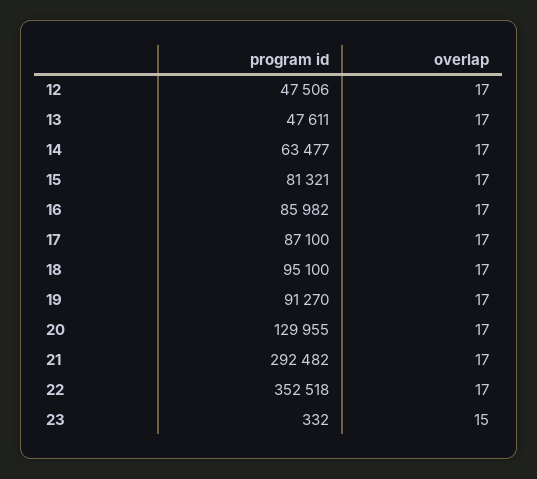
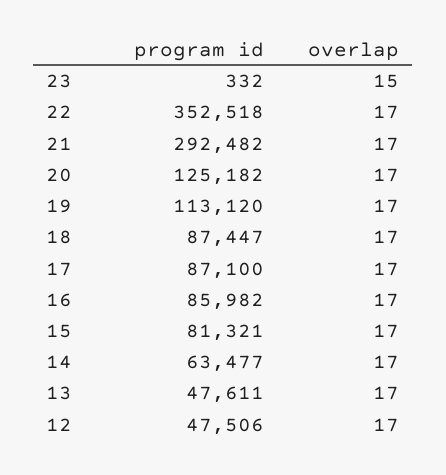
program id, 18: 95100 -> 87447
program id, 19: 91270 -> 113120
program id, 20: 129955 -> 125182

